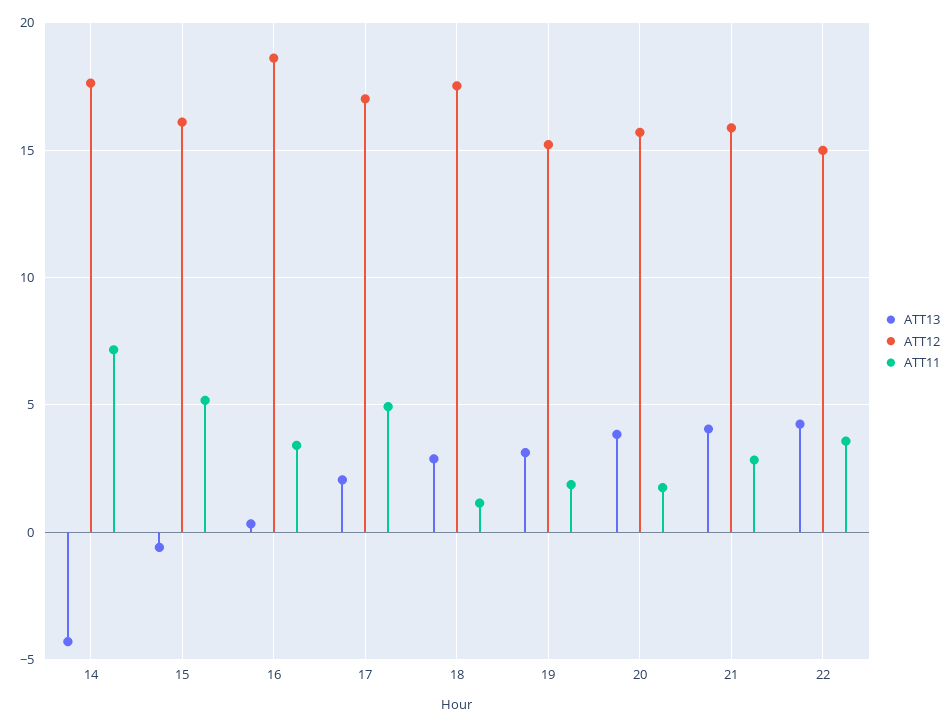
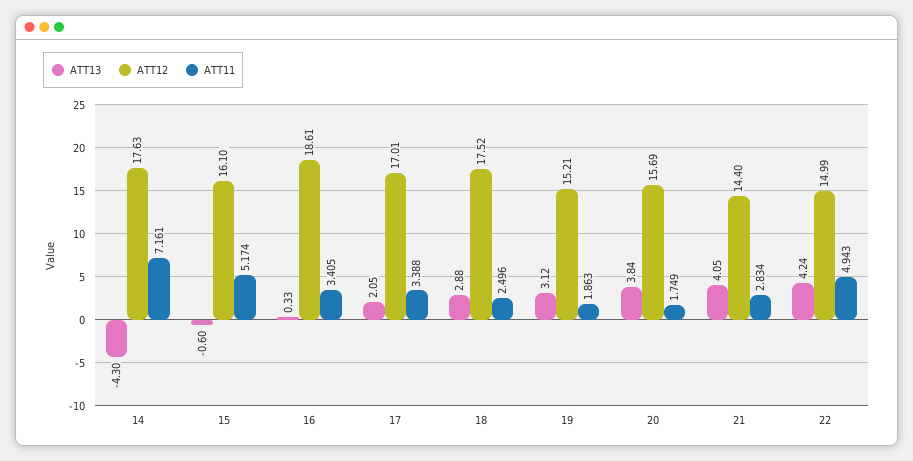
ATT11, 17: 5 -> 3.388
ATT11, 18: 1 -> 2.496
ATT12, 21: 16 -> 14.4
ATT11, 22: 3.5 -> 4.943

